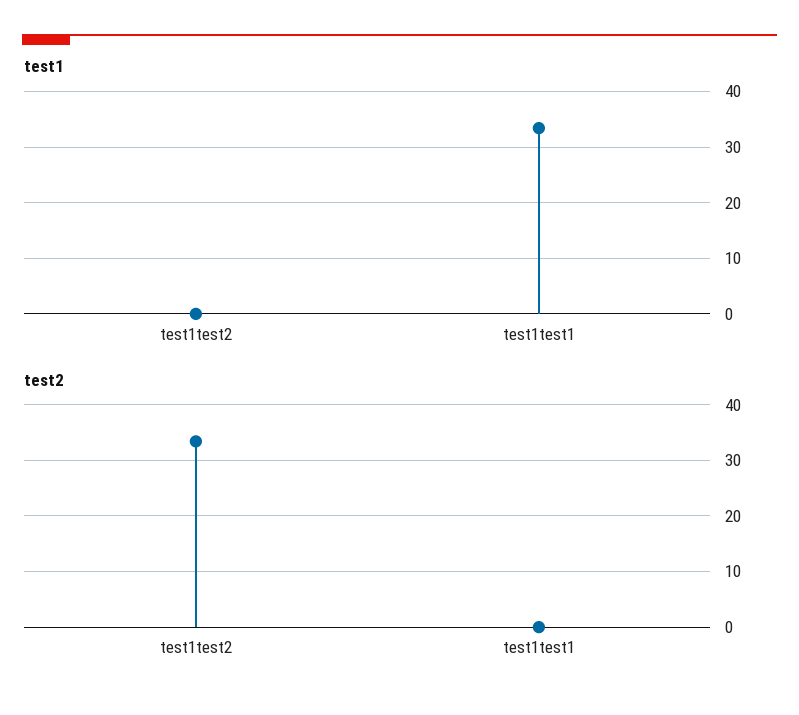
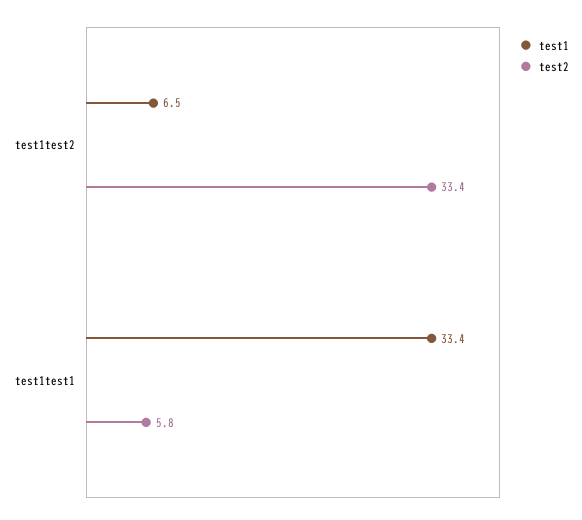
test1, test1test2: 0 -> 6.5
test2, test1test1: 0 -> 5.8

